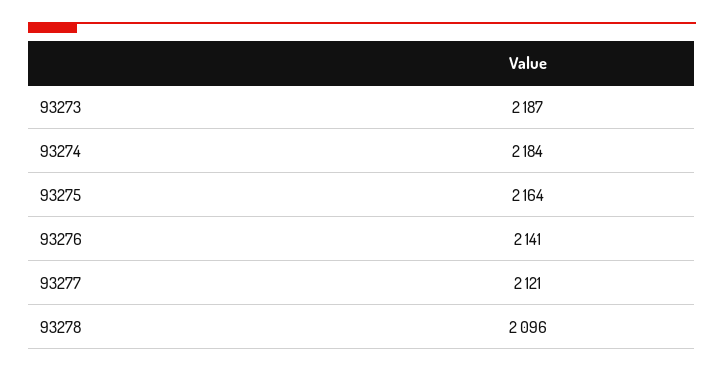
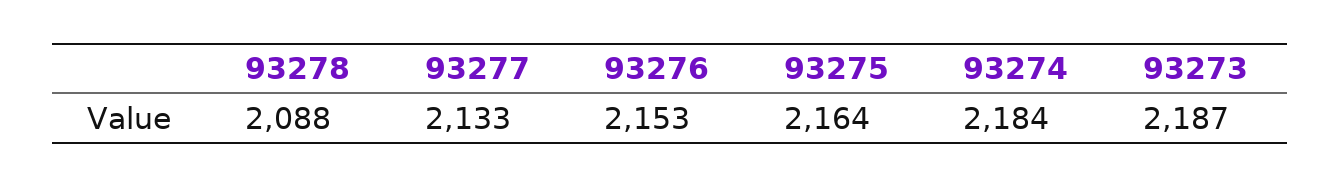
93276: 2141 -> 2153
93277: 2121 -> 2133
93278: 2096 -> 2088

